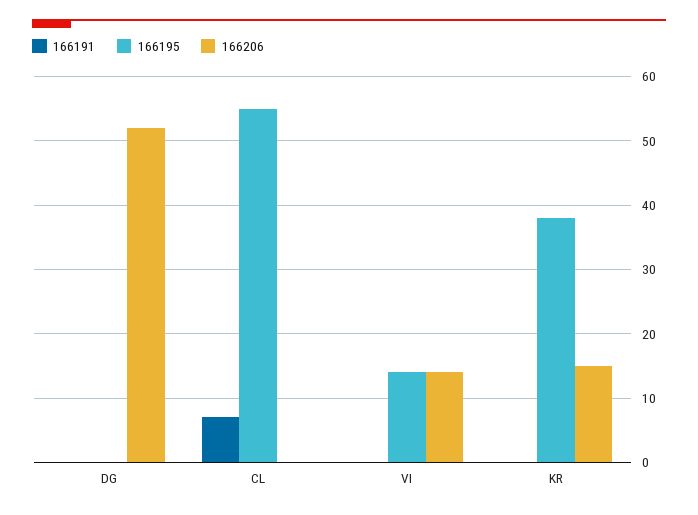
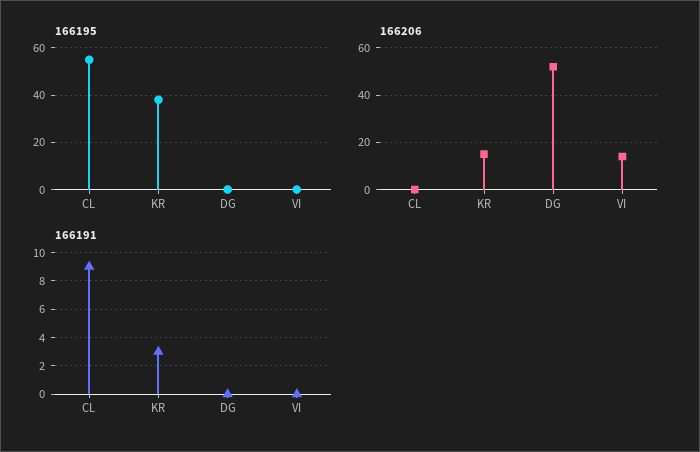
166191, CL: 7 -> 9
166195, VI: 14 -> 0
166191, KR: 0 -> 3

